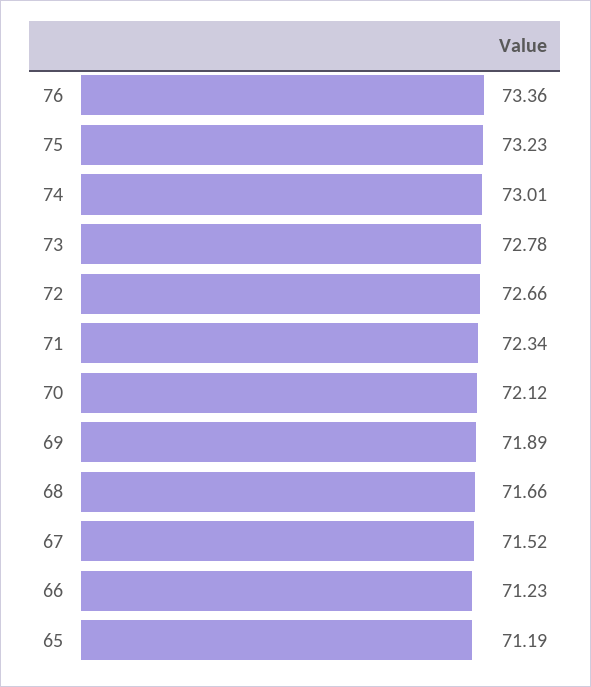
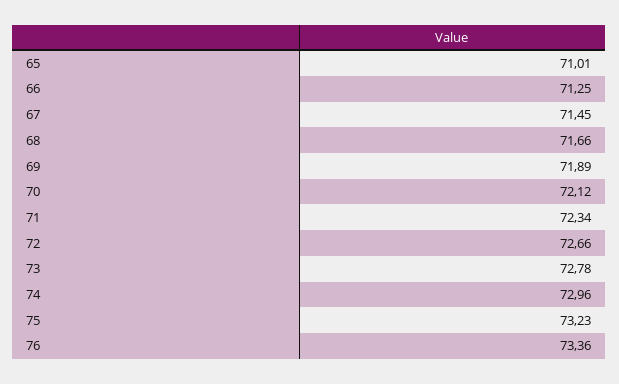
74: 73.01 -> 72.96
67: 71.52 -> 71.45
66: 71.23 -> 71.25
65: 71.19 -> 71.01

